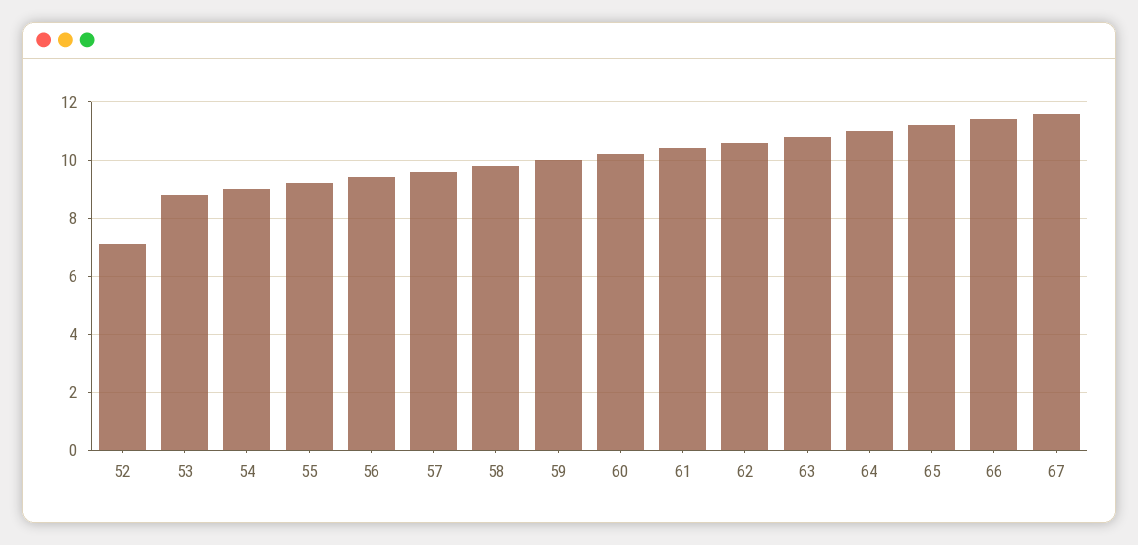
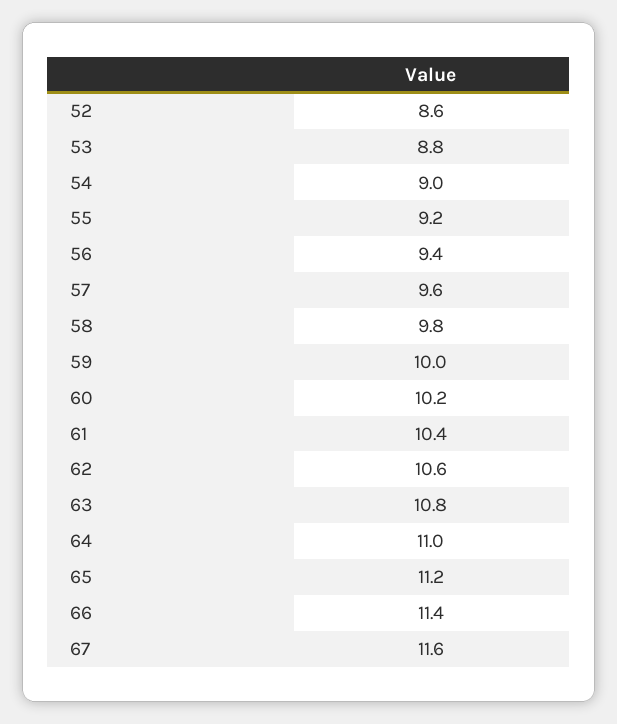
52: 7 -> 8.6

